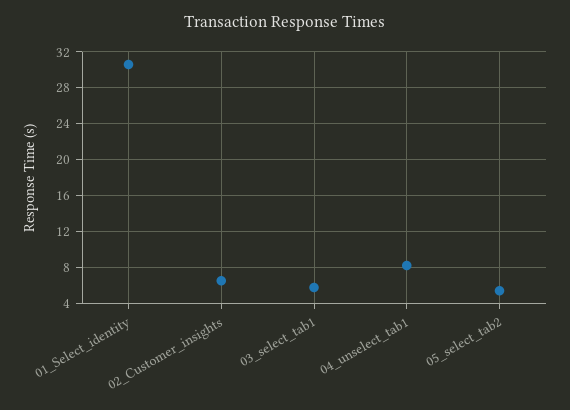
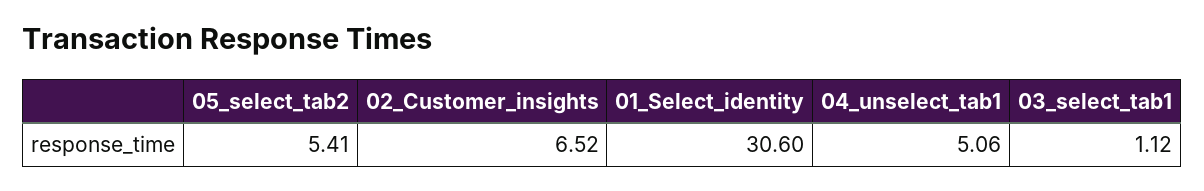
03_select_tab1: 6 -> 1.12
04_unselect_tab1: 8 -> 5.06

